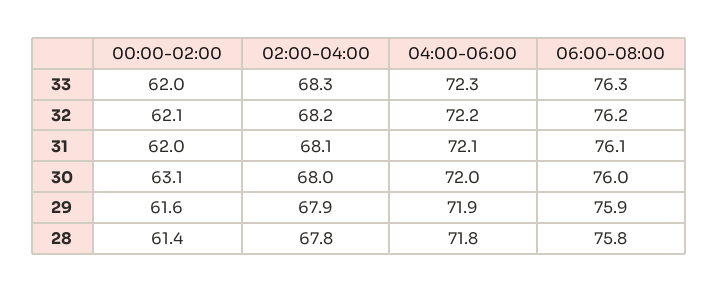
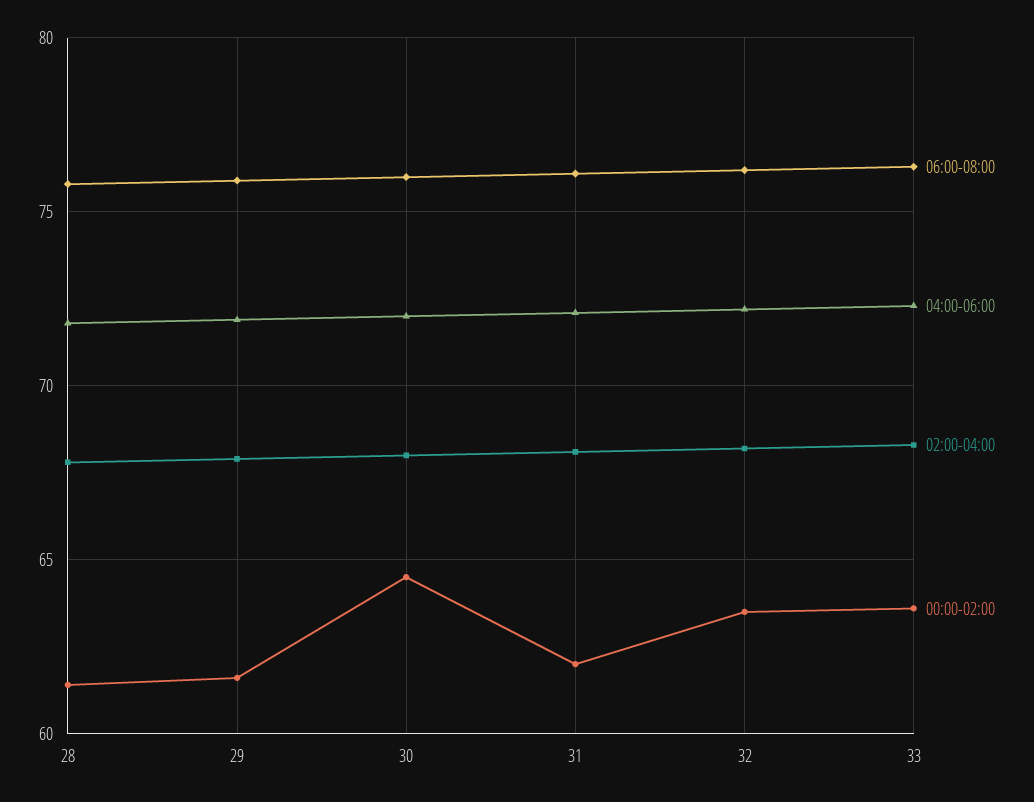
00:00-02:00, 33: 62 -> 63.5
00:00-02:00, 32: 62.1 -> 63.5
00:00-02:00, 30: 63.1 -> 64.5

